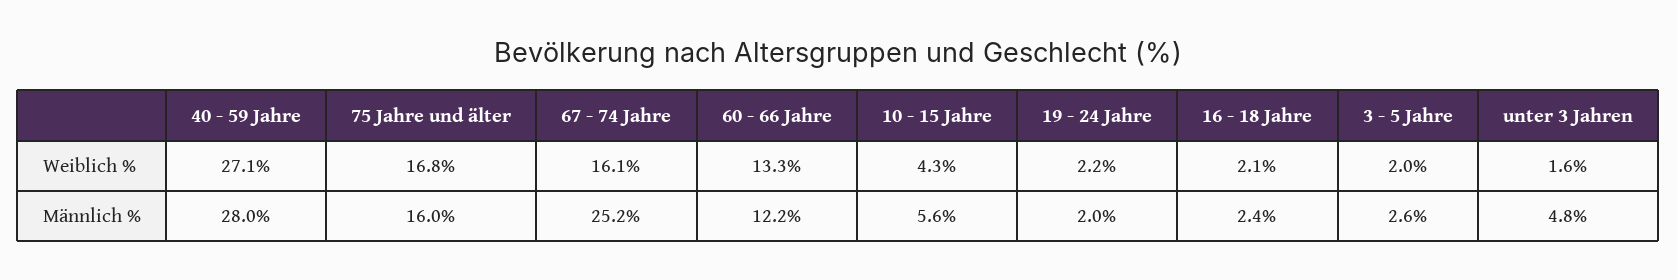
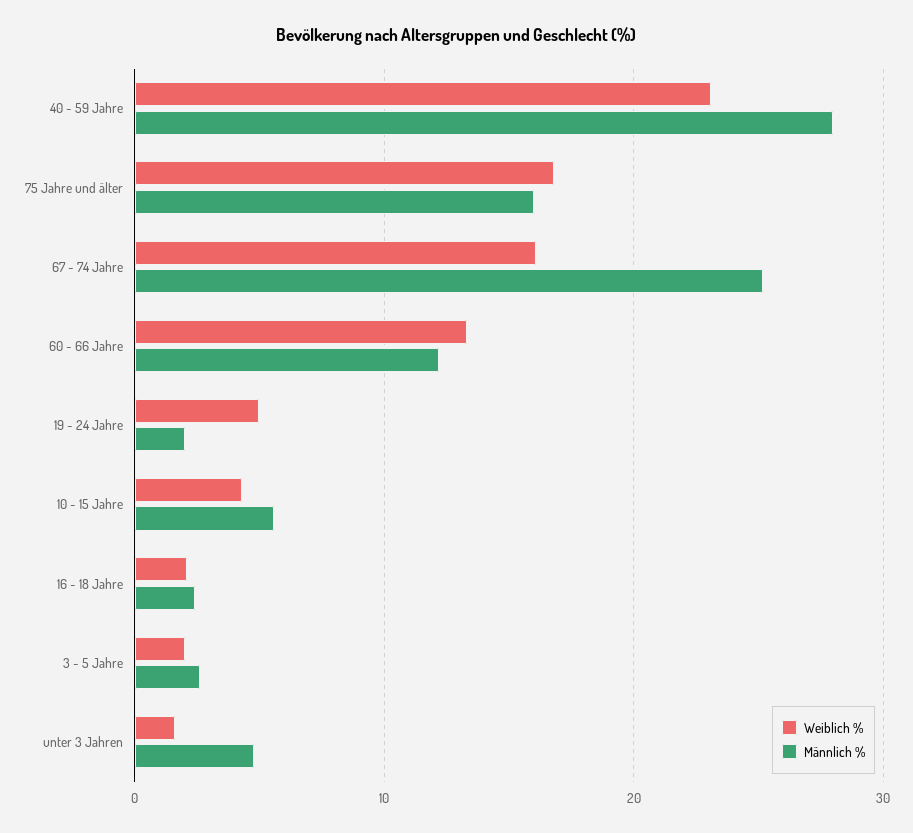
Weiblich %, 40 - 59 Jahre: 27.1 -> 23
Weiblich %, 19 - 24 Jahre: 2.2 -> 5

